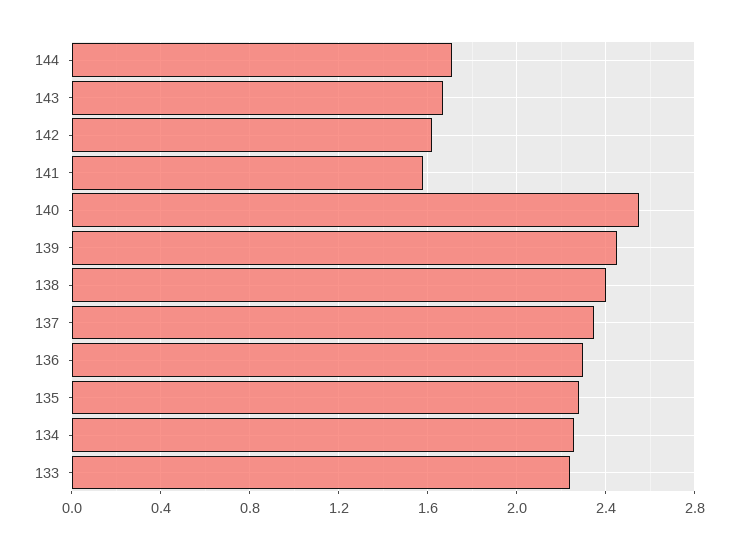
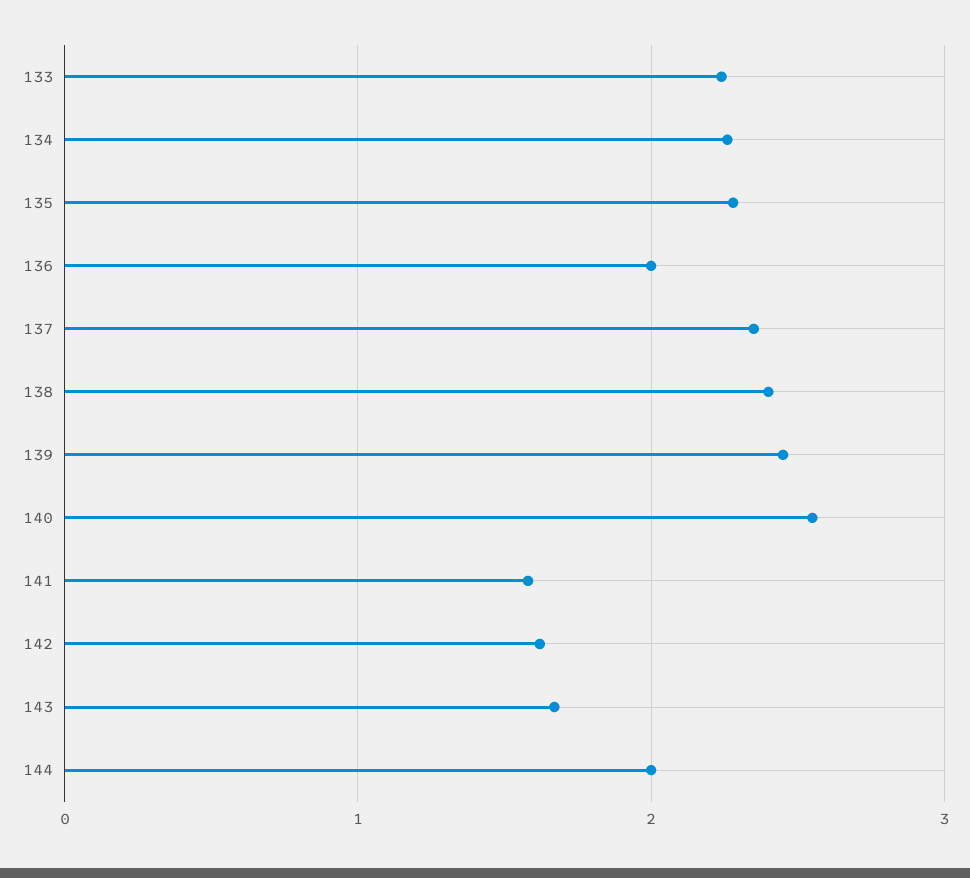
144: 1.7 -> 2
136: 2.3 -> 2

